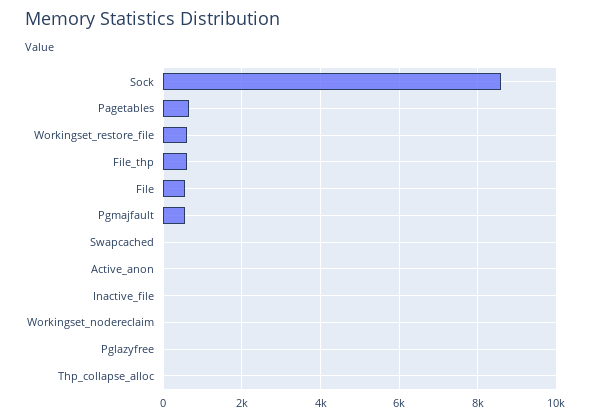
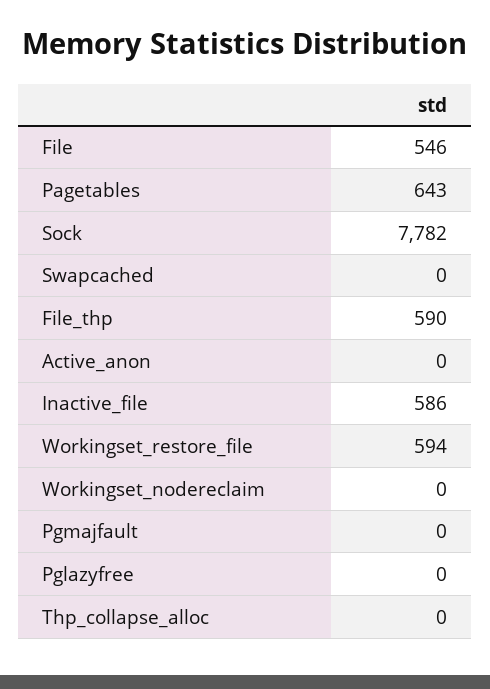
Sock: 8600 -> 7782
Pgmajfault: 600 -> 0
Inactive_file: 0 -> 586

